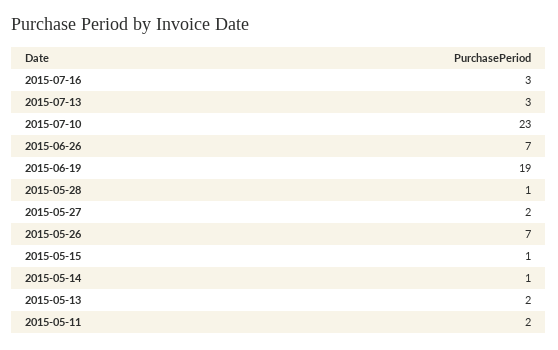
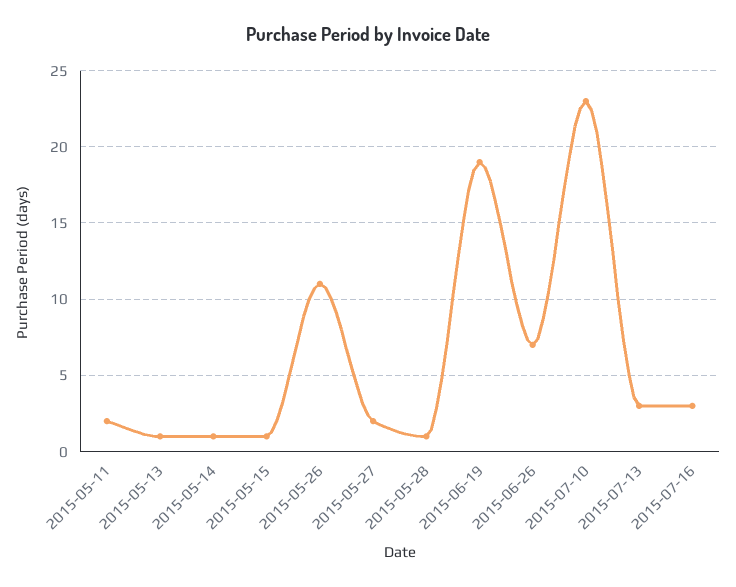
2015-05-26: 7 -> 11
2015-05-13: 2 -> 1

